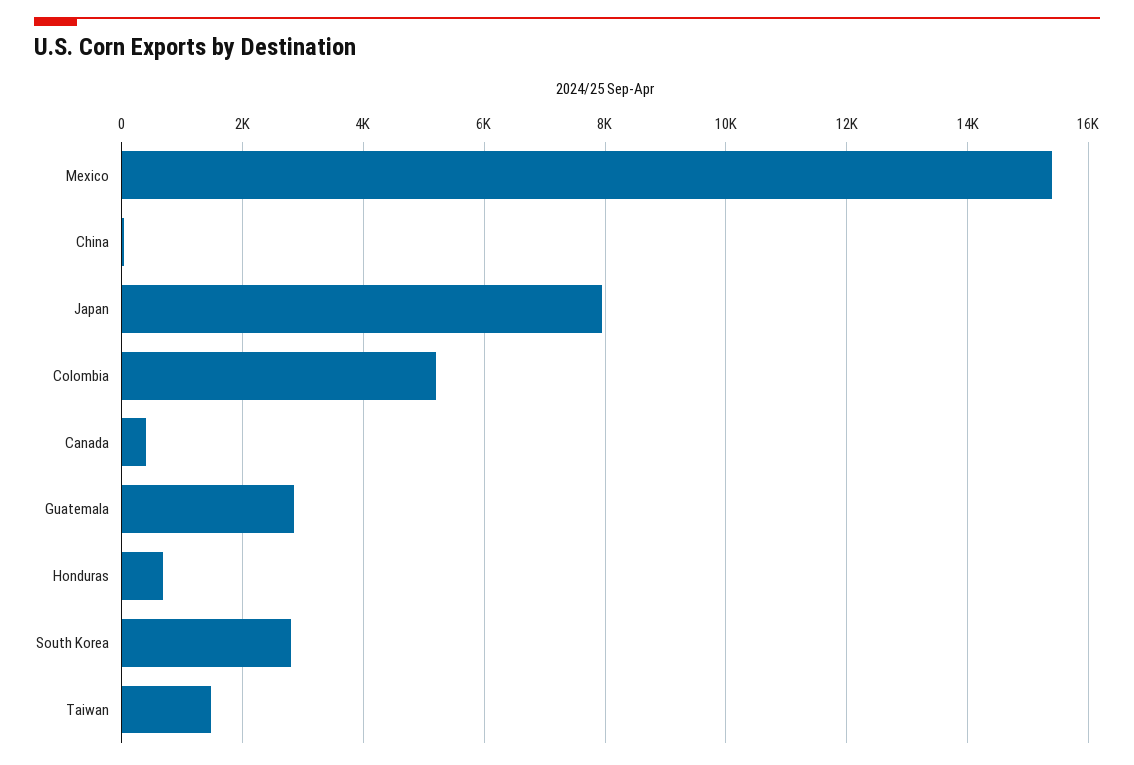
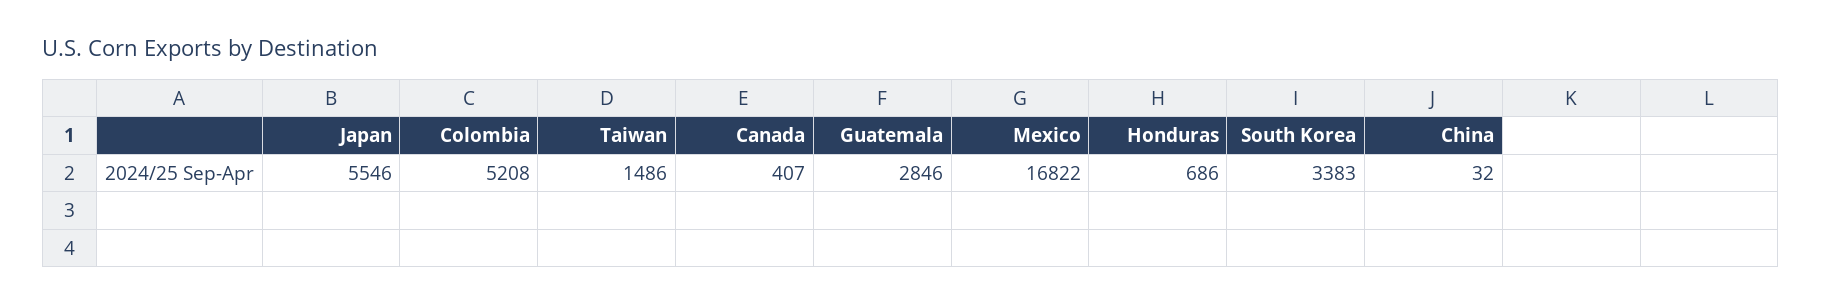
Mexico: 15400 -> 16822
Japan: 8000 -> 5546
South Korea: 2800 -> 3383

